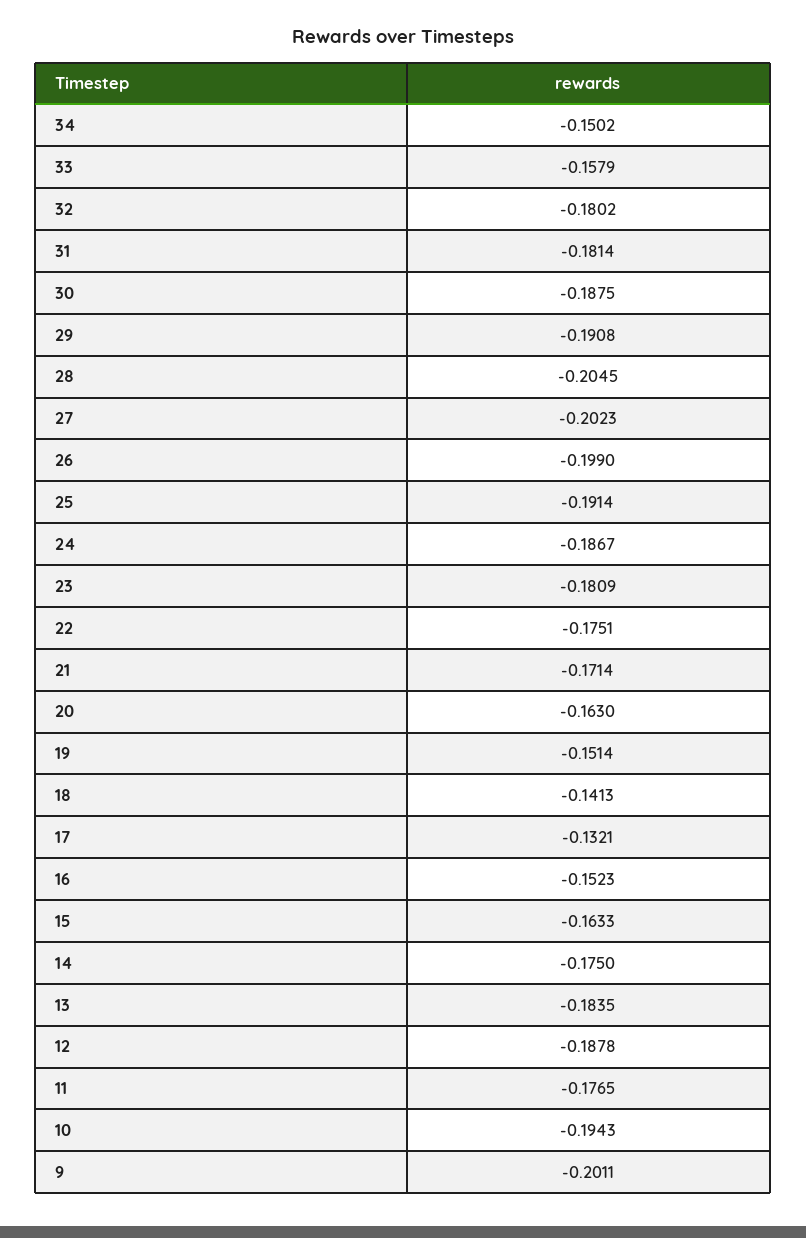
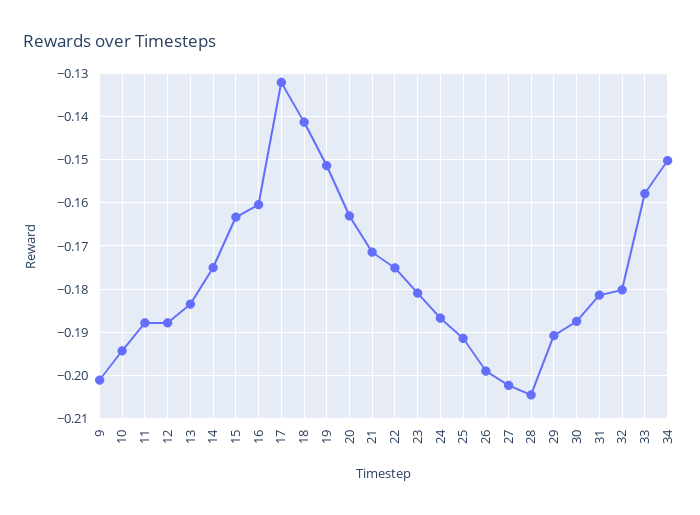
16: -0.1523 -> -0.16
11: -0.1765 -> -0.188

